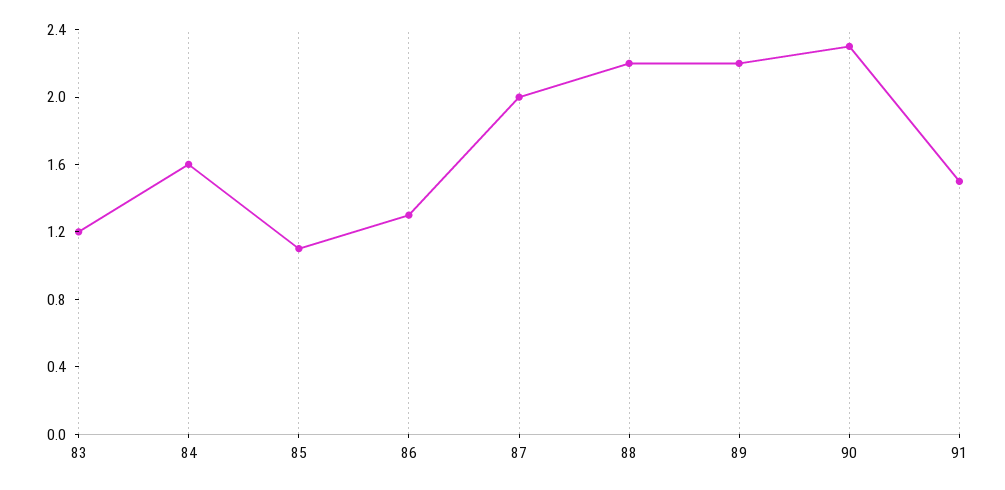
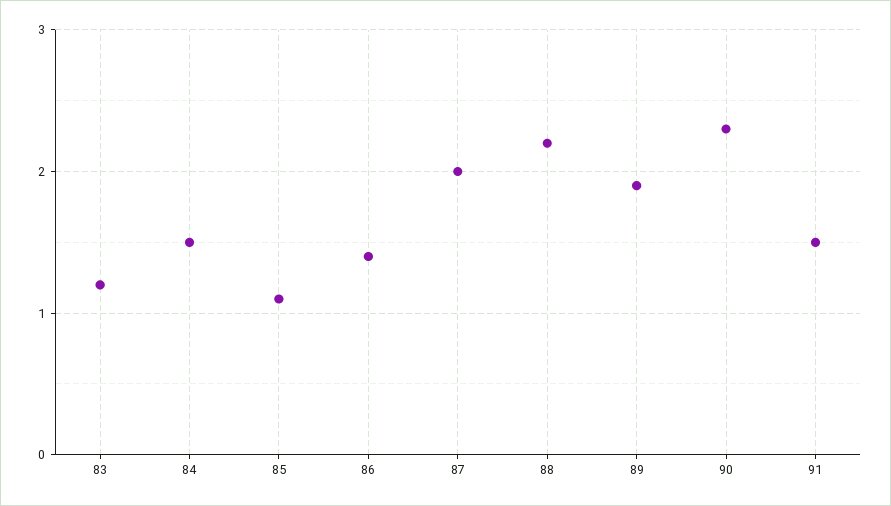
84: 1.6 -> 1.5
86: 1.3 -> 1.4
89: 2.2 -> 1.9

